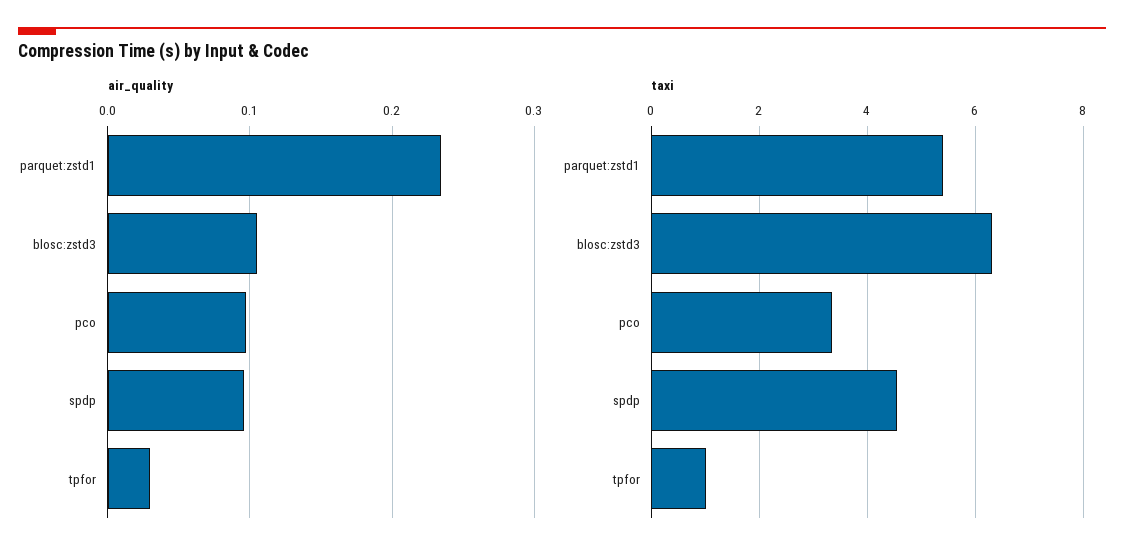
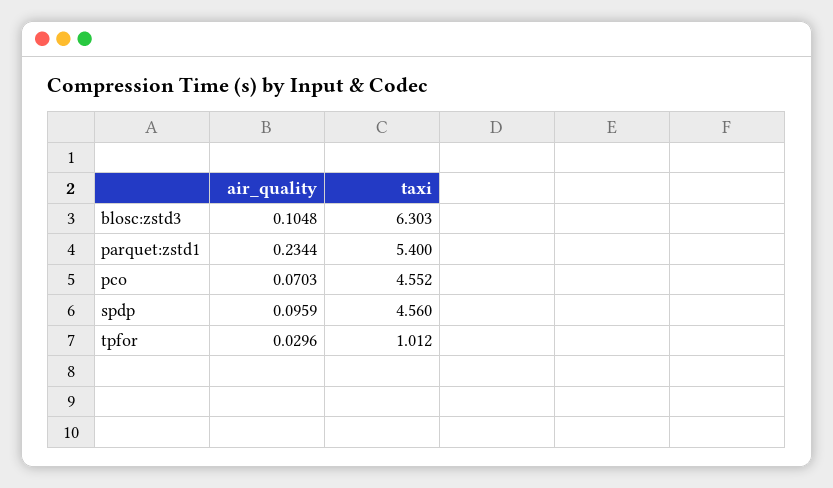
air_quality, pco: 0.1 -> 0.0703
taxi, pco: 3.4 -> 4.552

